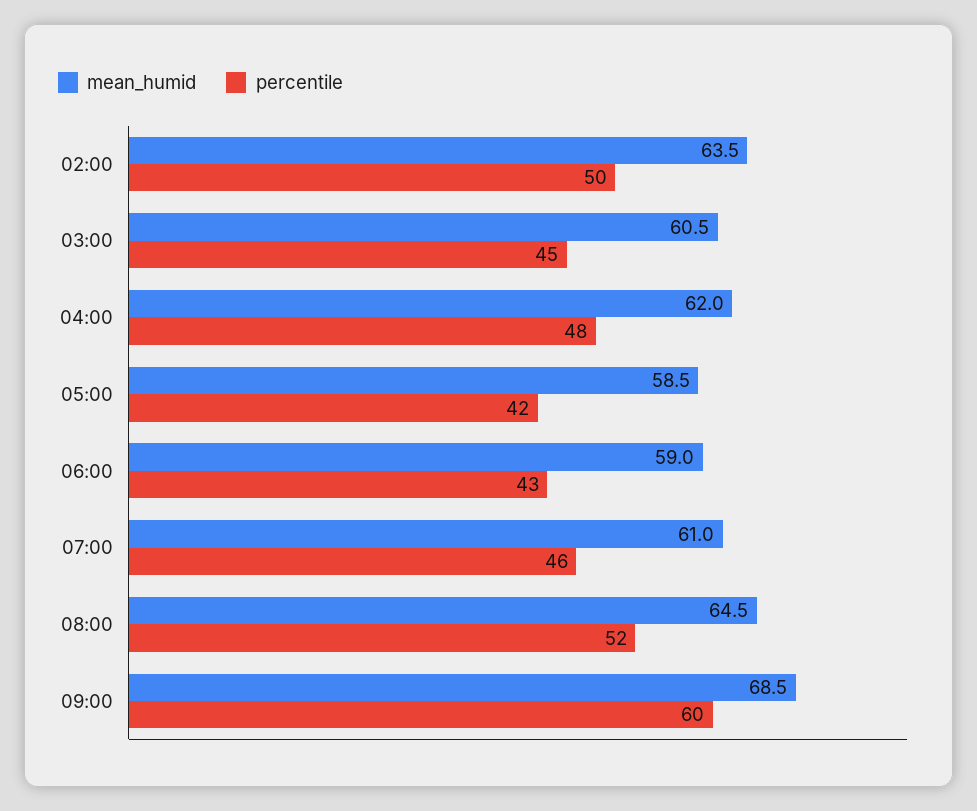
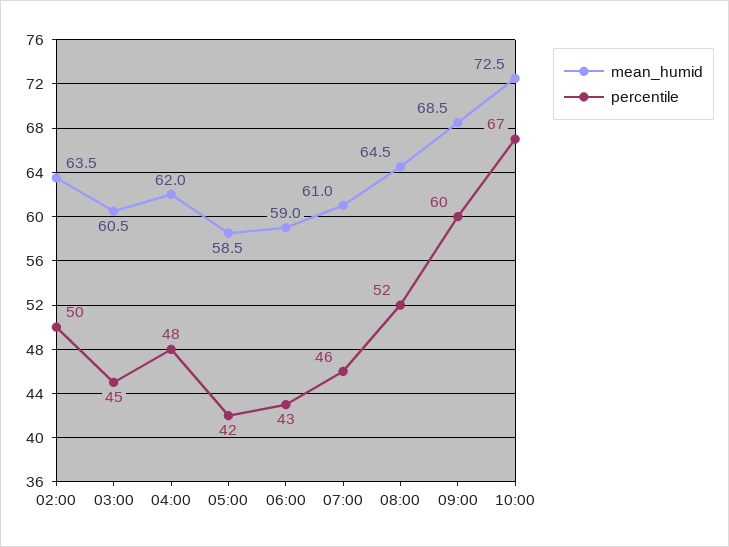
mean_humid, 10:00: none -> 72.5
percentile, 10:00: none -> 67

